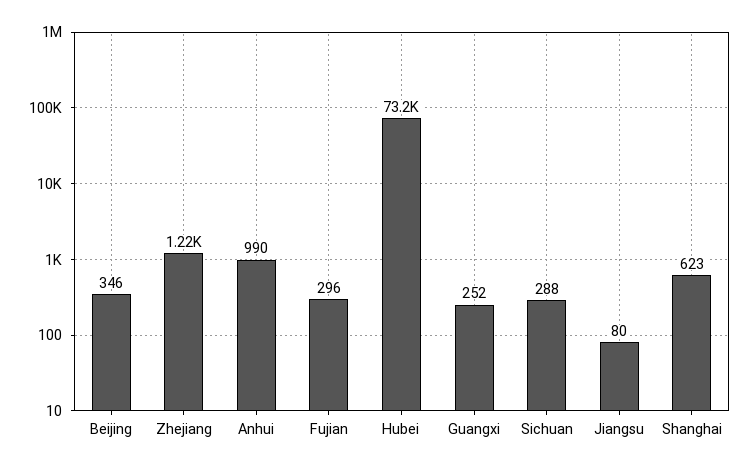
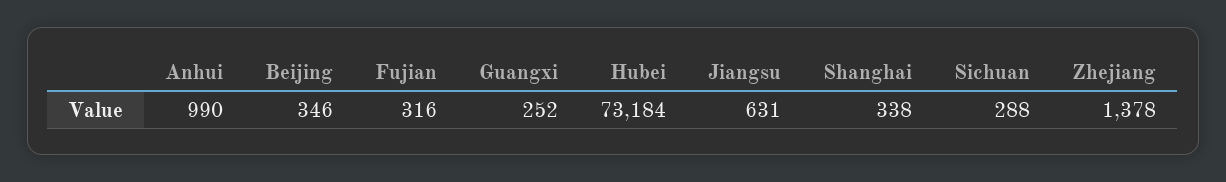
Zhejiang: 1220 -> 1378
Fujian: 296 -> 316
Jiangsu: 80 -> 631
Shanghai: 623 -> 338

